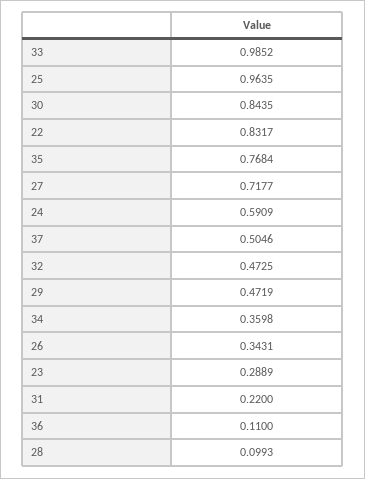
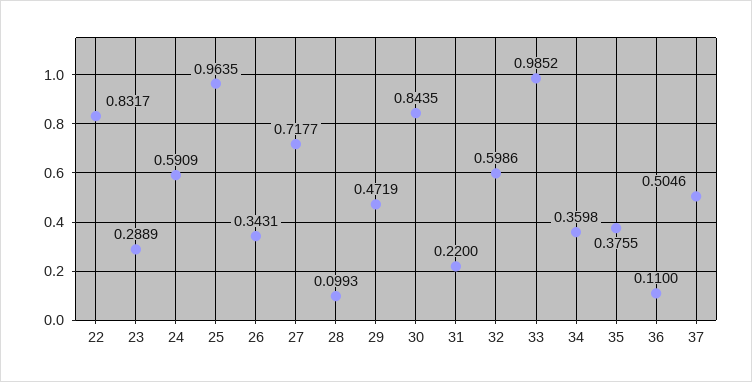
35: 0.7684 -> 0.3755
32: 0.4725 -> 0.5986

